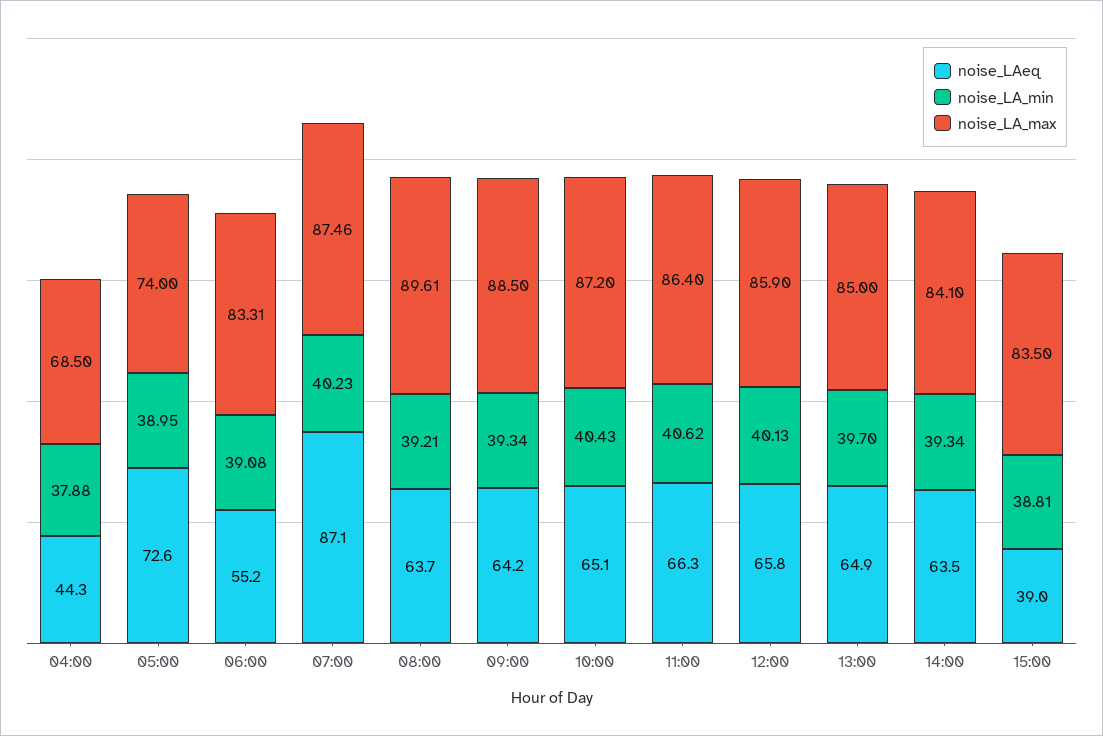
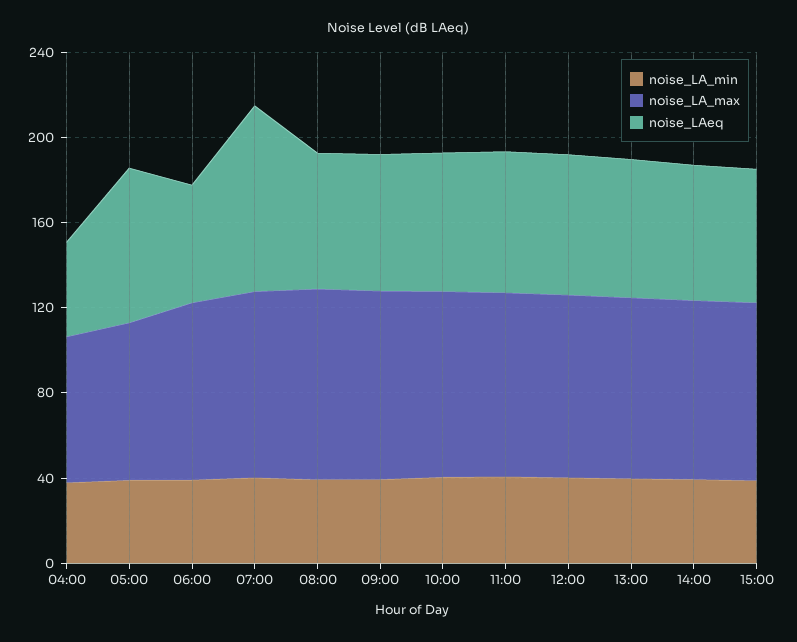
noise_LAeq, 15:00: 39 -> 60

